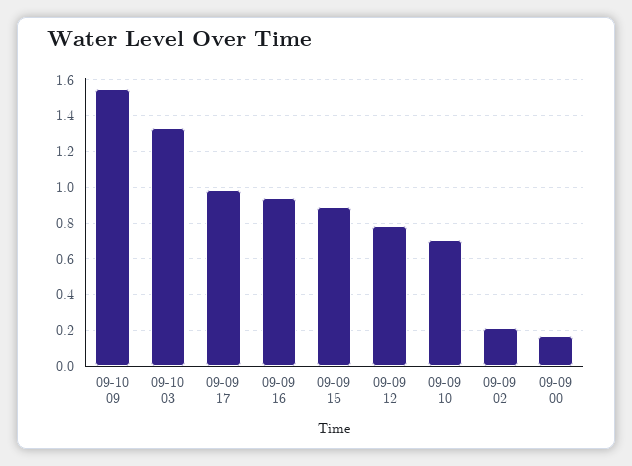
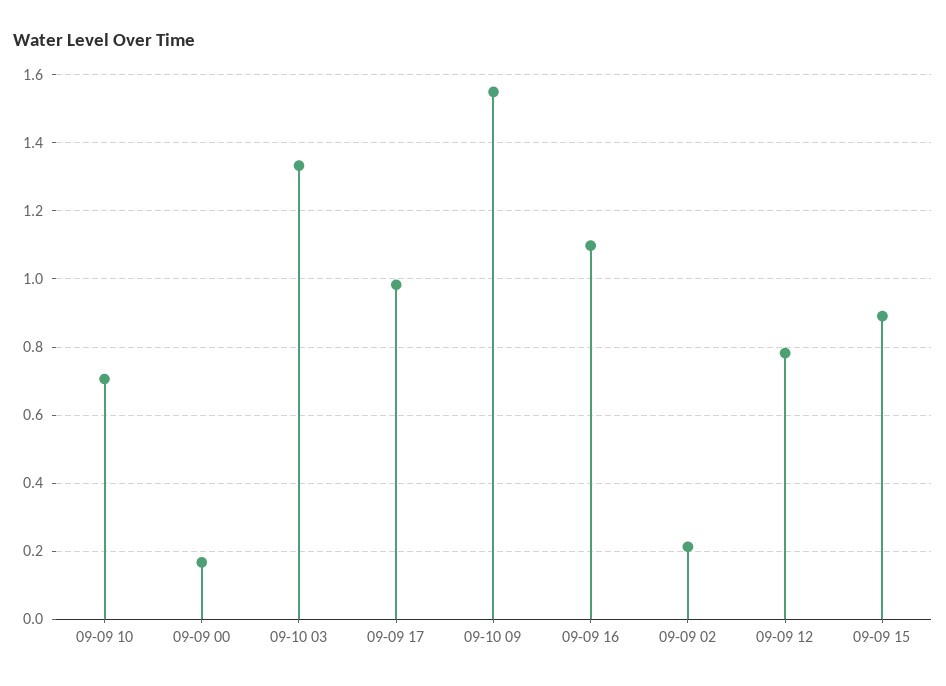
09-09 16: 0.95 -> 1.1

